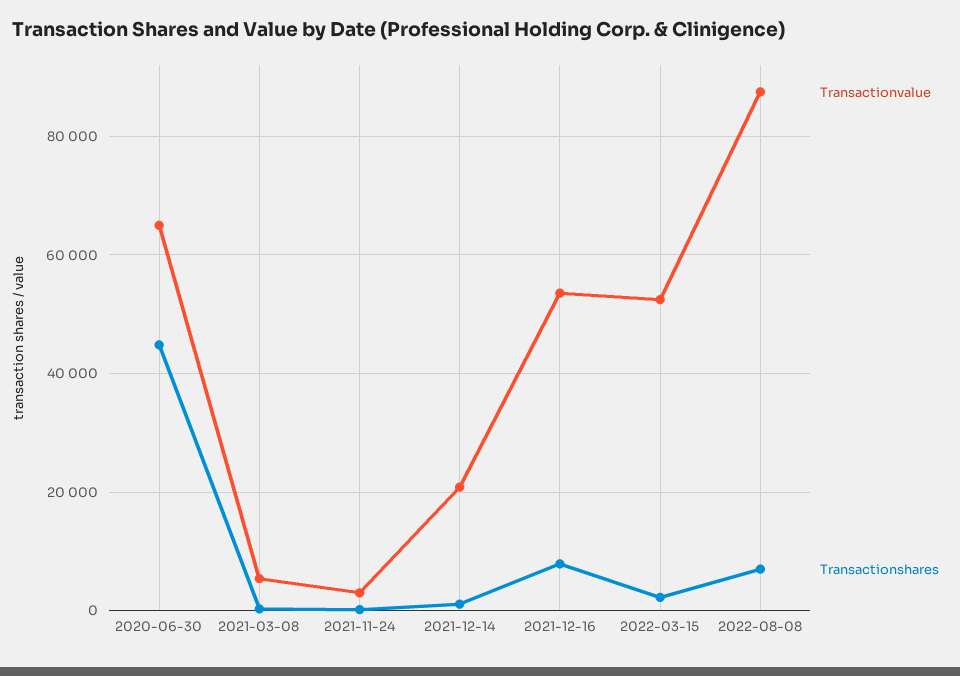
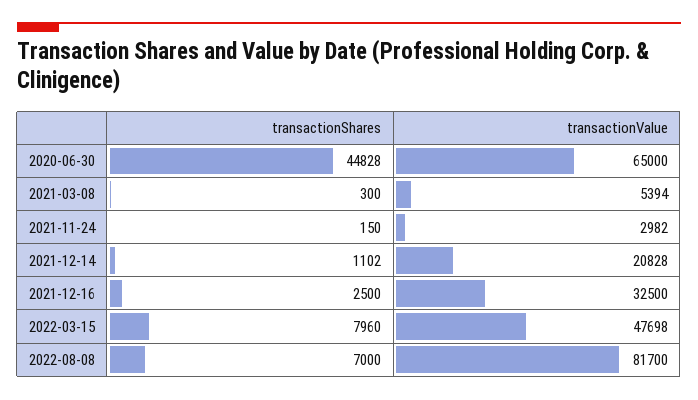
Transactionvalue, 2021-12-16: 54000 -> 32500
Transactionshares, 2021-12-16: 8000 -> 2500
Transactionvalue, 2022-03-15: 52000 -> 47698
Transactionshares, 2022-03-15: 2000 -> 7960
Transactionvalue, 2022-08-08: 88000 -> 81700

